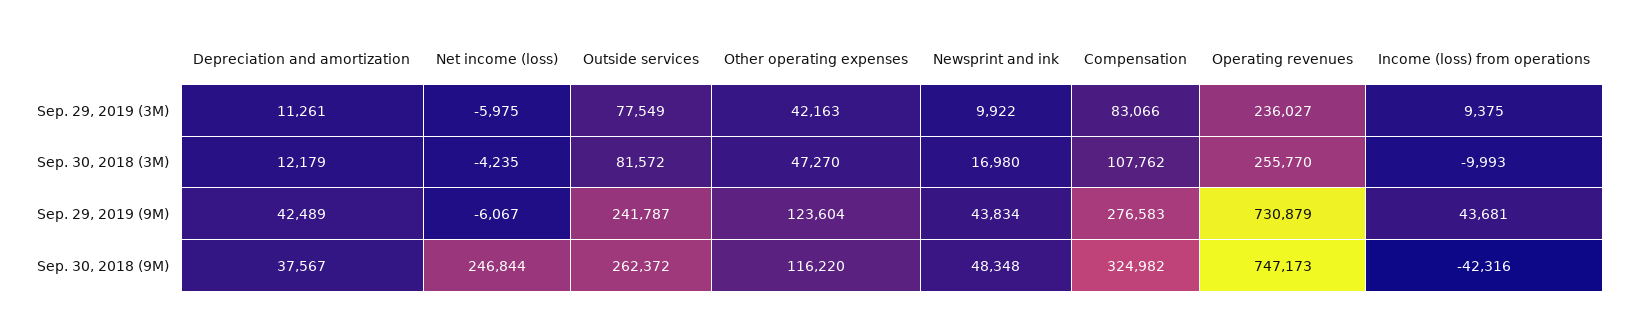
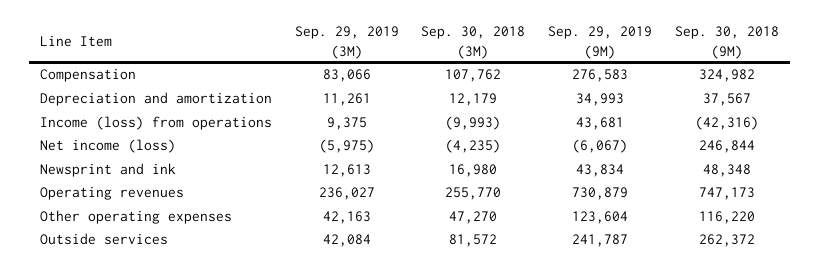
Outside services, Sep. 29, 2019 (3M): 77549 -> 42084
Newsprint and ink, Sep. 29, 2019 (3M): 9922 -> 12613
Depreciation and amortization, Sep. 29, 2019 (9M): 42489 -> 34993

